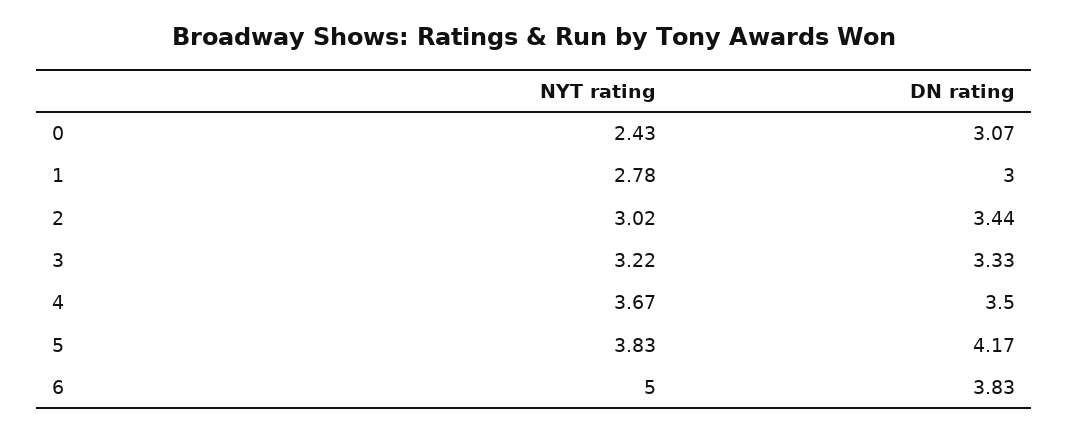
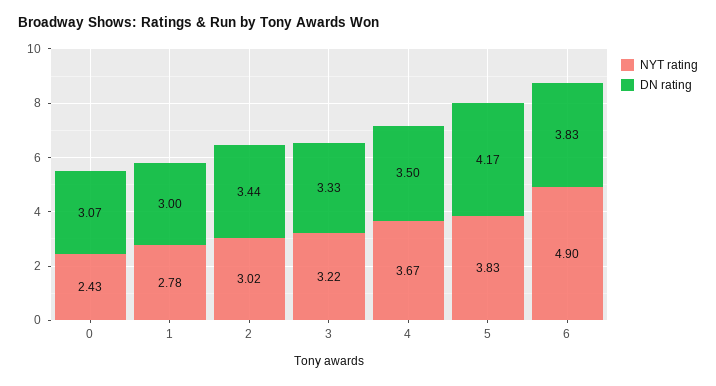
NYT rating, 6: 5 -> 4.9

